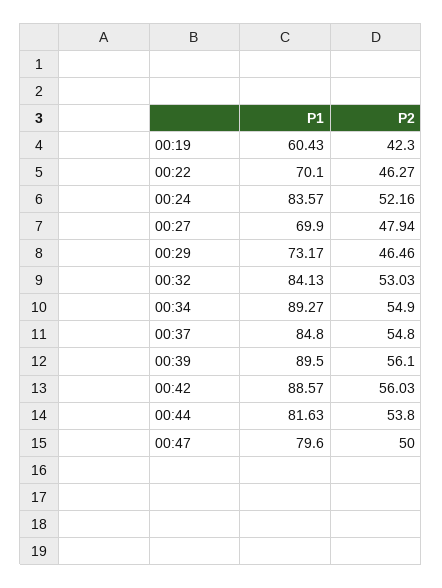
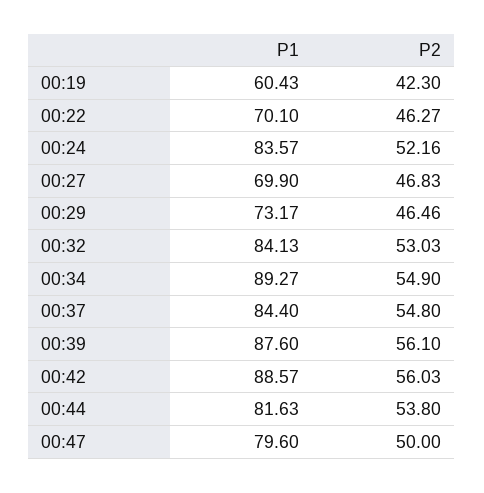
P2, 00:27: 47.94 -> 46.83
P1, 00:37: 84.8 -> 84.4
P1, 00:39: 89.5 -> 87.6

